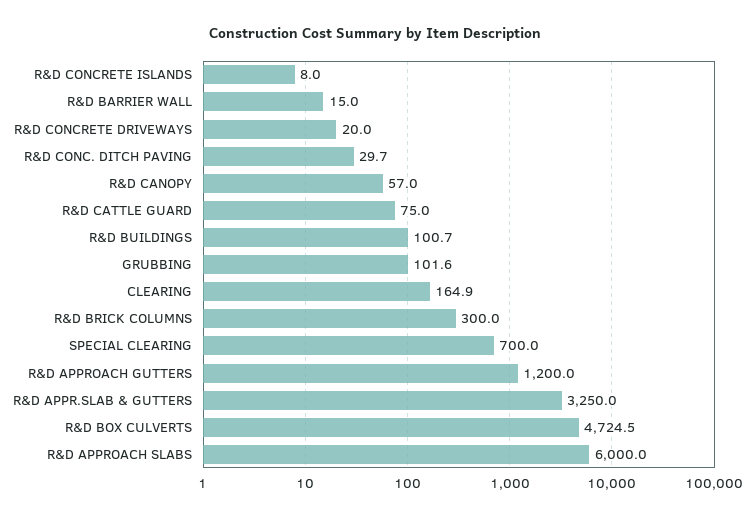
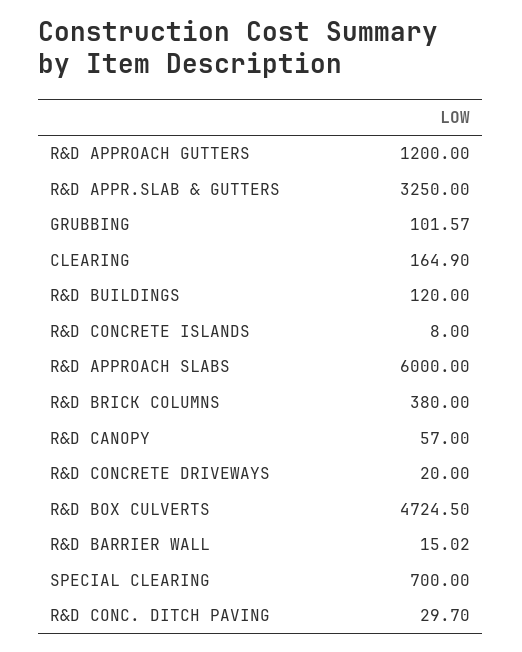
R&D CATTLE GUARD: 75 -> none
R&D BUILDINGS: 100.7 -> 120
R&D BRICK COLUMNS: 300 -> 380

